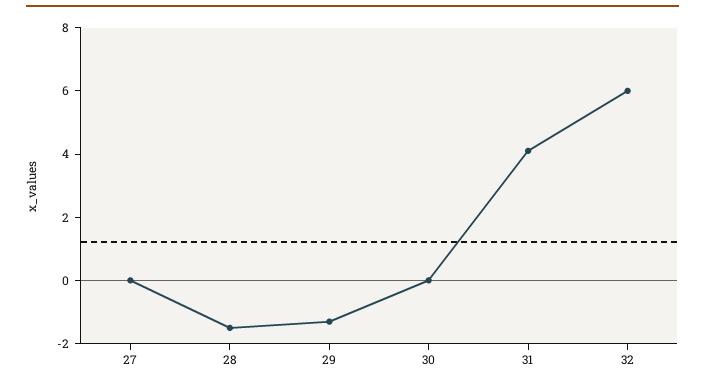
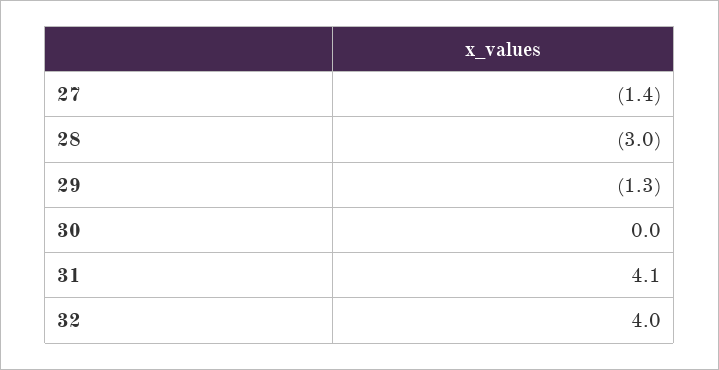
27: 0 -> -1.4
28: -1.5 -> -3
32: 6 -> 4

